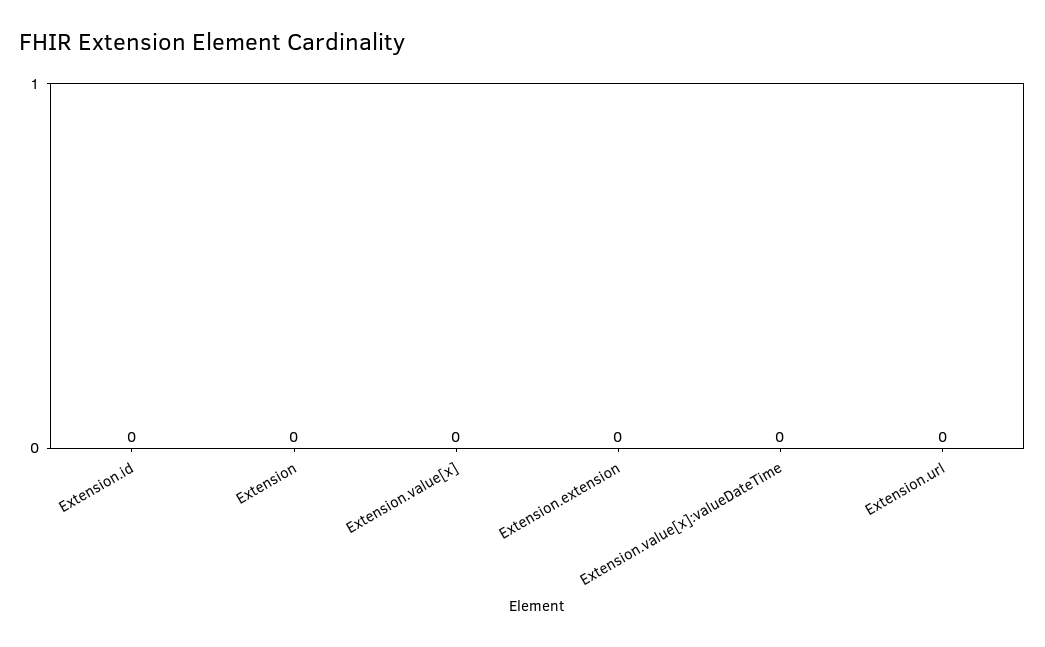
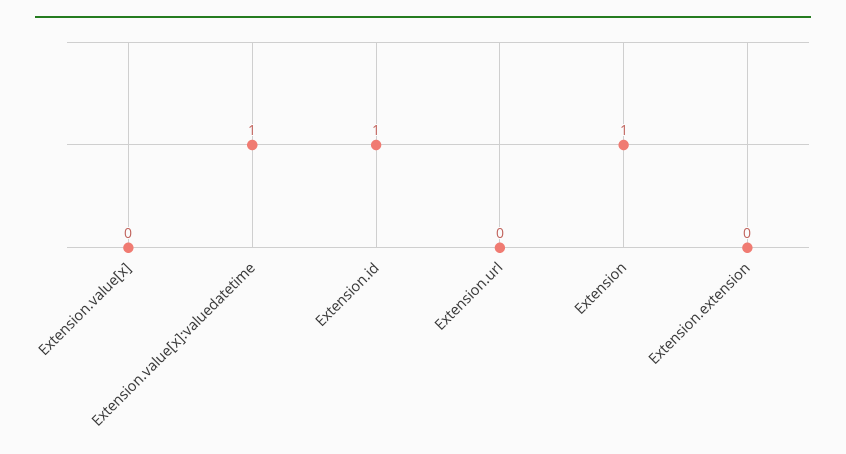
Extension.id: 0 -> 1
Extension: 0 -> 1
Extension.value[x]:valueDateTime: 0 -> 1

